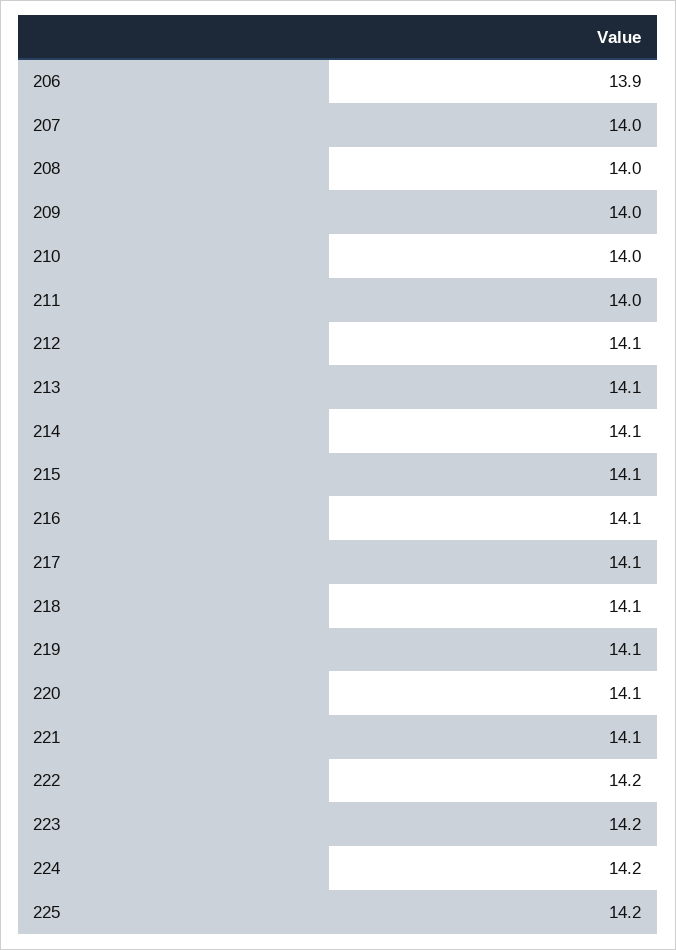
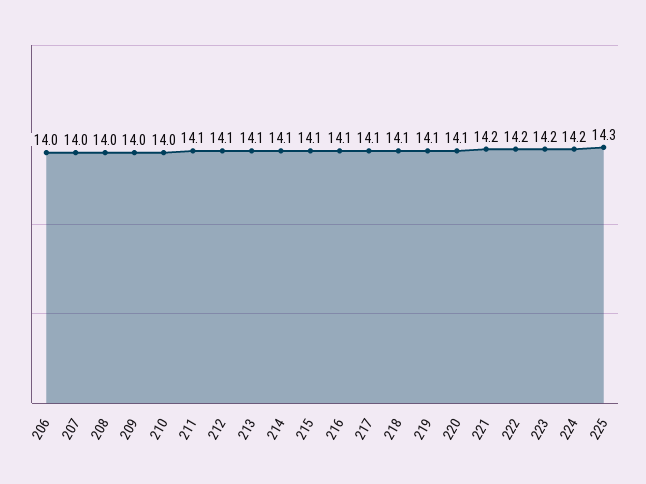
206: 13.9 -> 14
211: 14 -> 14.1
221: 14.1 -> 14.2
225: 14.2 -> 14.3

